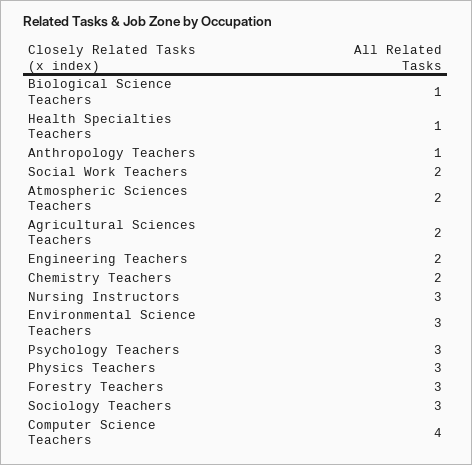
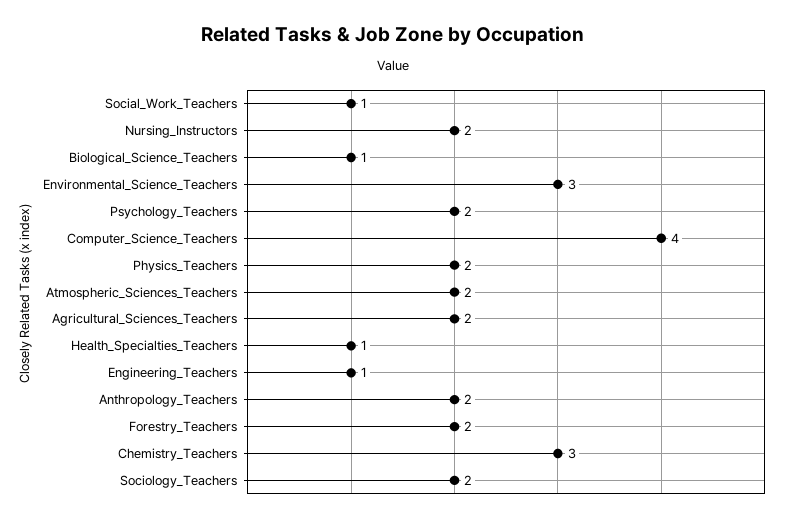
Anthropology Teachers: 1 -> 2
Social Work Teachers: 2 -> 1
Engineering Teachers: 2 -> 1
Chemistry Teachers: 2 -> 3
Nursing Instructors: 3 -> 2
Psychology Teachers: 3 -> 2
Physics Teachers: 3 -> 2
Forestry Teachers: 3 -> 2
Sociology Teachers: 3 -> 2

